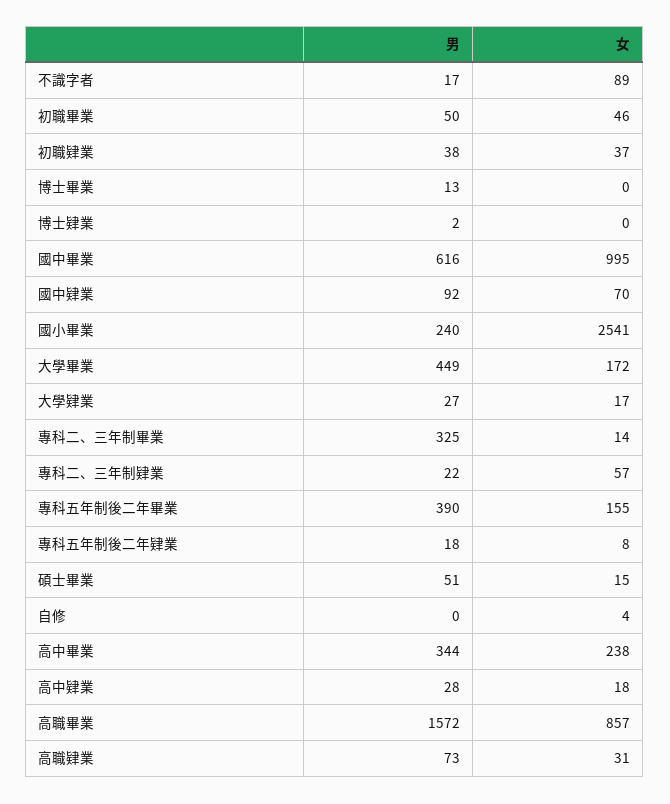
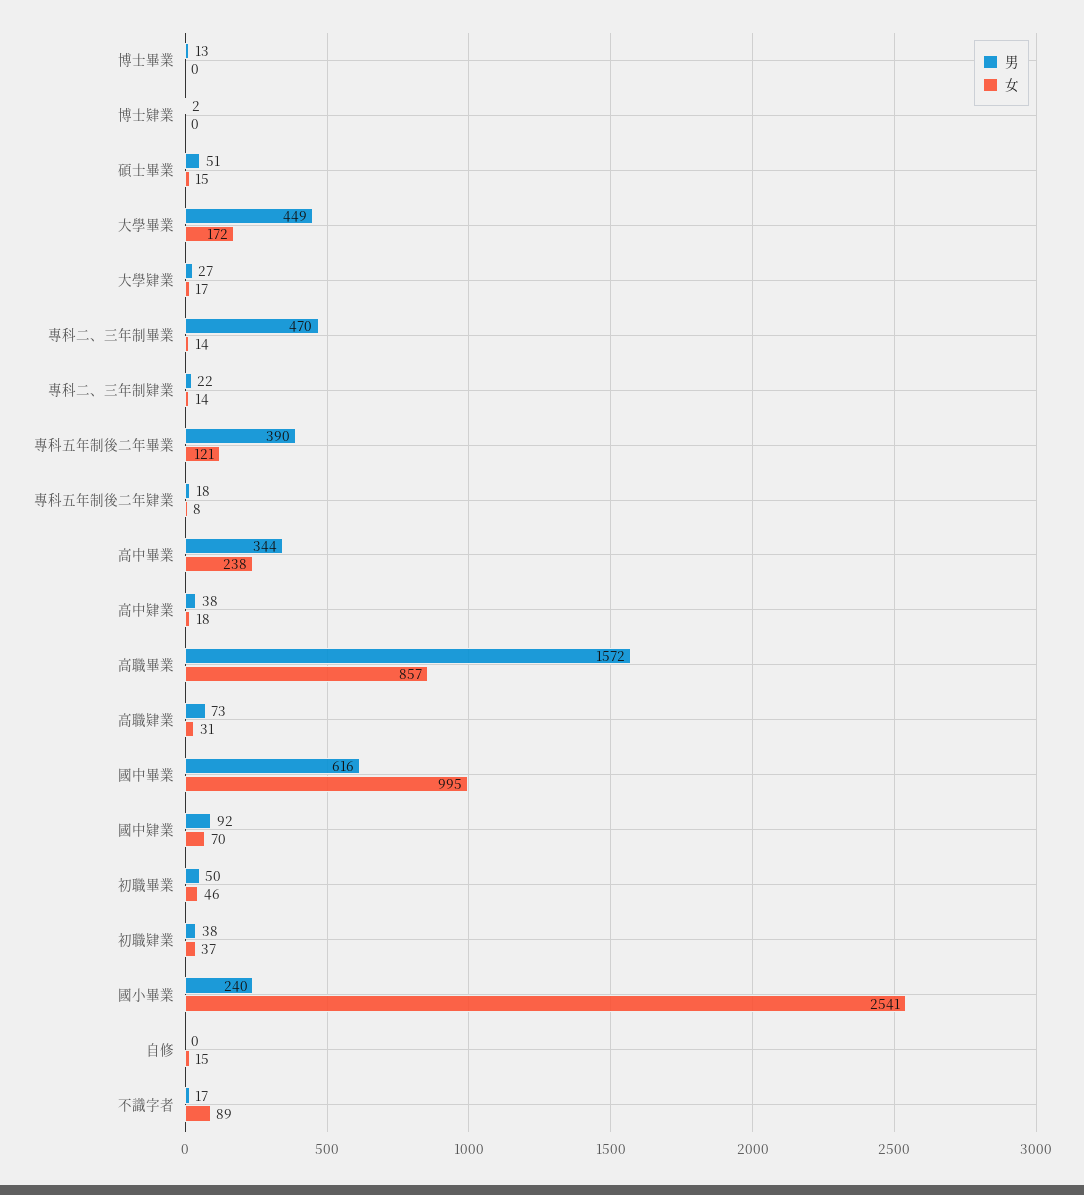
男, 專科二、三年制畢業: 325 -> 470
女, 專科二、三年制肄業: 57 -> 14
女, 專科五年制後二年畢業: 155 -> 121
女, 自修: 4 -> 15
男, 高中肄業: 28 -> 38

